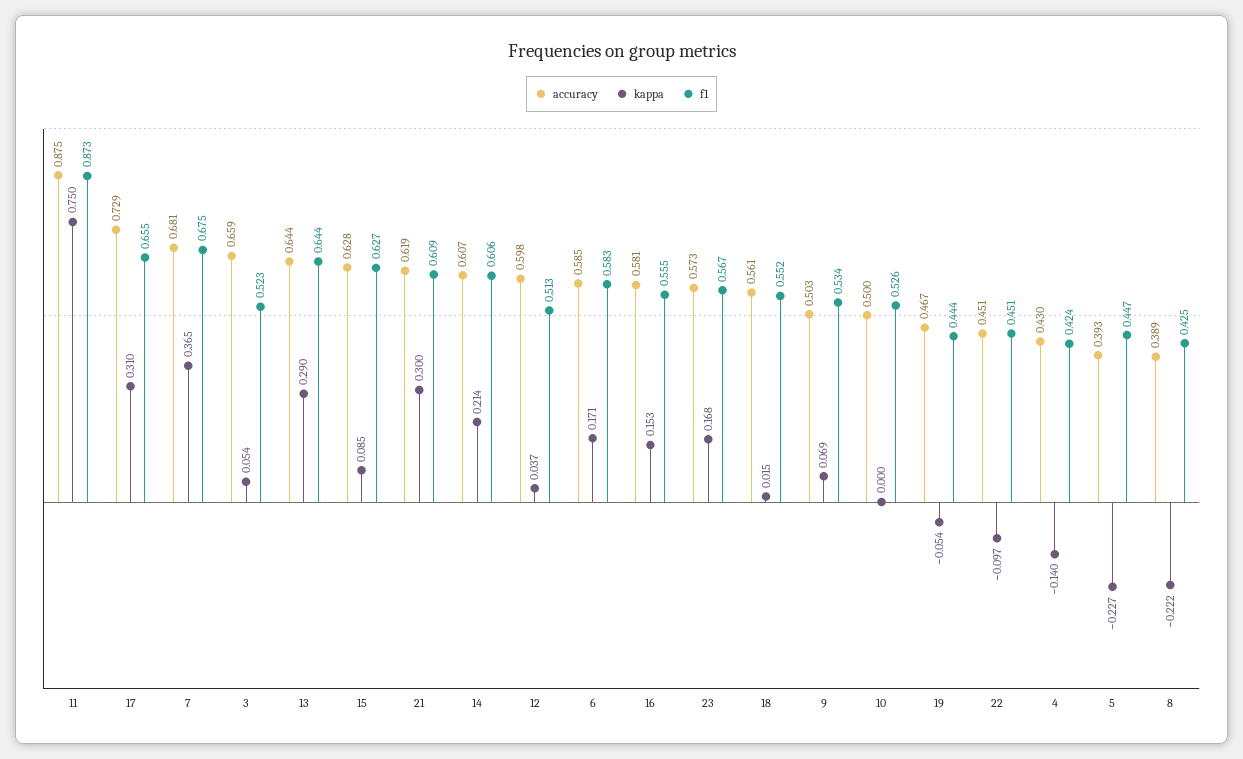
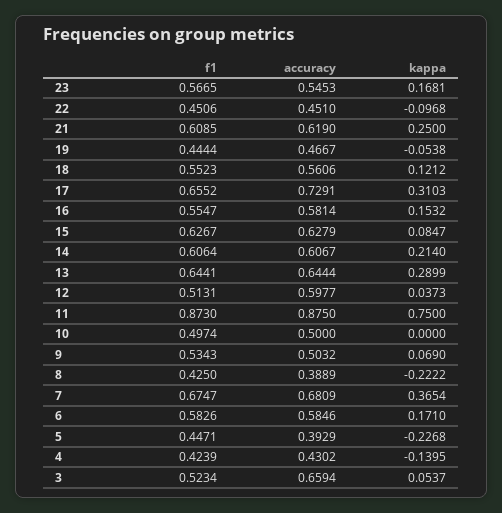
kappa, 21: 0.3 -> 0.25
accuracy, 23: 0.573 -> 0.5453
kappa, 18: 0.015 -> 0.1212
f1, 10: 0.526 -> 0.4974

